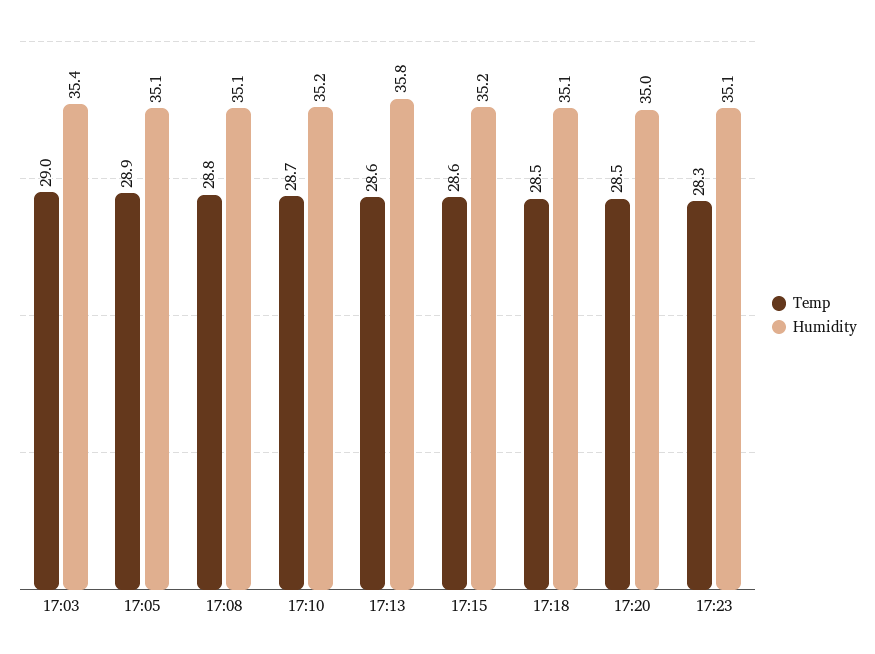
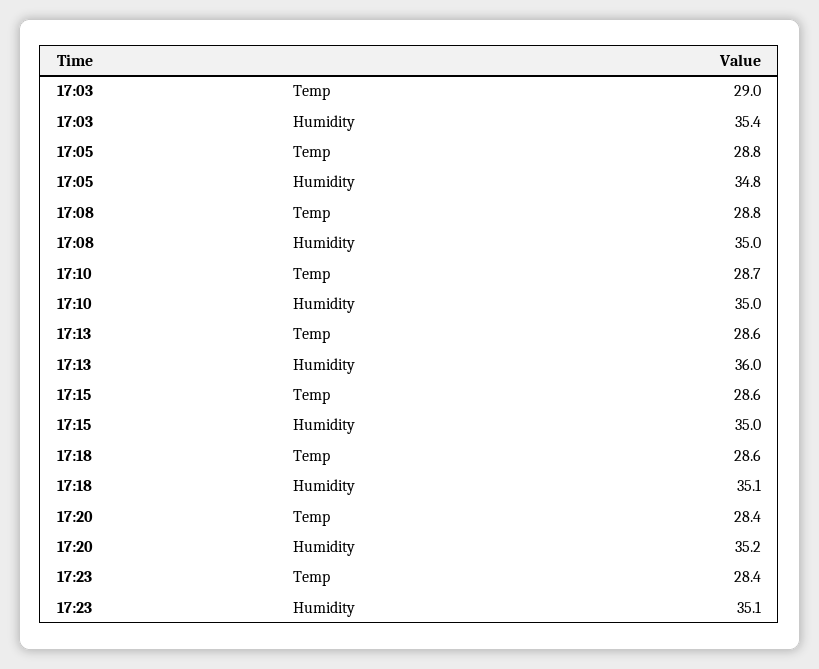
Temp, 17:05: 28.9 -> 28.8
Humidity, 17:05: 35.1 -> 34.8
Humidity, 17:08: 35.1 -> 35
Humidity, 17:10: 35.2 -> 35
Humidity, 17:13: 35.8 -> 36
Humidity, 17:15: 35.2 -> 35
Temp, 17:18: 28.5 -> 28.6
Temp, 17:20: 28.5 -> 28.4
Humidity, 17:20: 35 -> 35.2
Temp, 17:23: 28.3 -> 28.4

